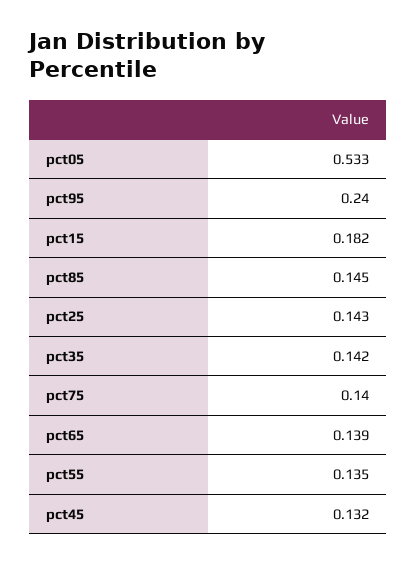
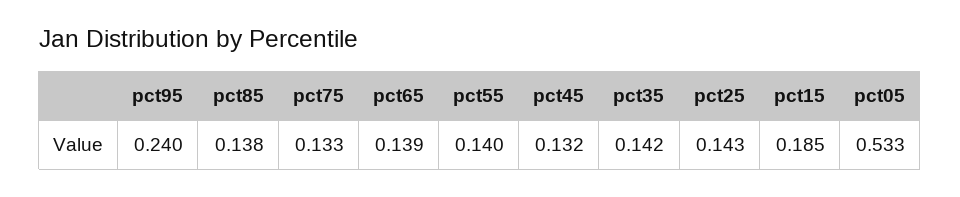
pct15: 0.182 -> 0.185
pct85: 0.145 -> 0.138
pct75: 0.14 -> 0.133
pct55: 0.135 -> 0.14

